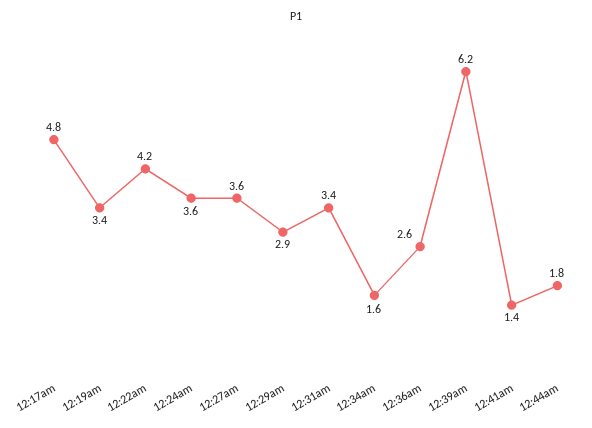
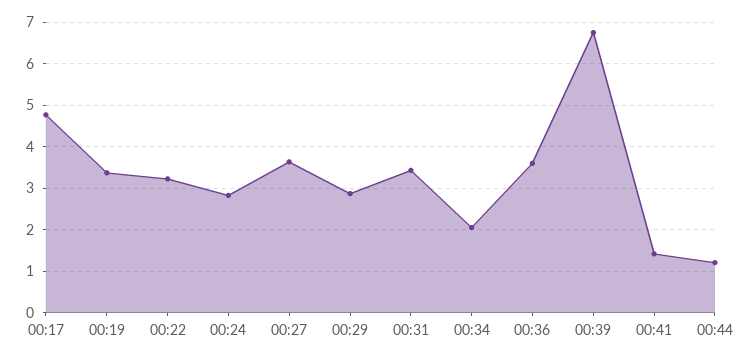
12:22am: 4.2 -> 3.2
12:24am: 3.6 -> 2.8
12:34am: 1.6 -> 2
12:36am: 2.6 -> 3.6
12:39am: 6.2 -> 6.8
12:44am: 1.8 -> 1.2

